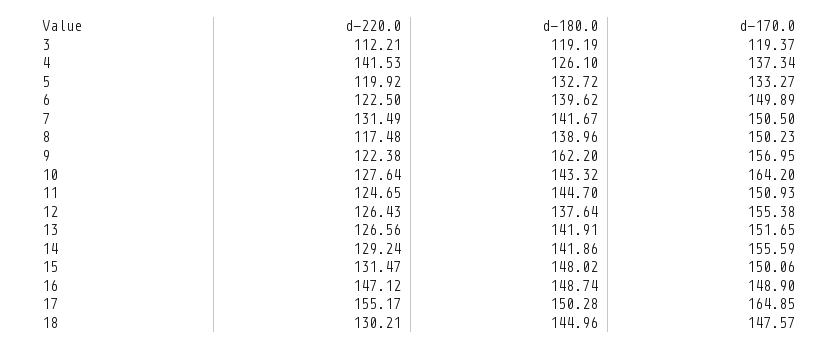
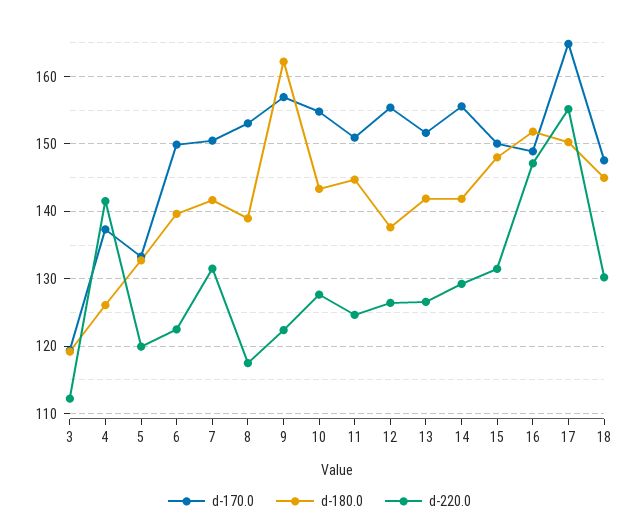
d-170.0, 8: 150.23 -> 153
d-170.0, 10: 164.2 -> 155
d-180.0, 16: 148.74 -> 152

